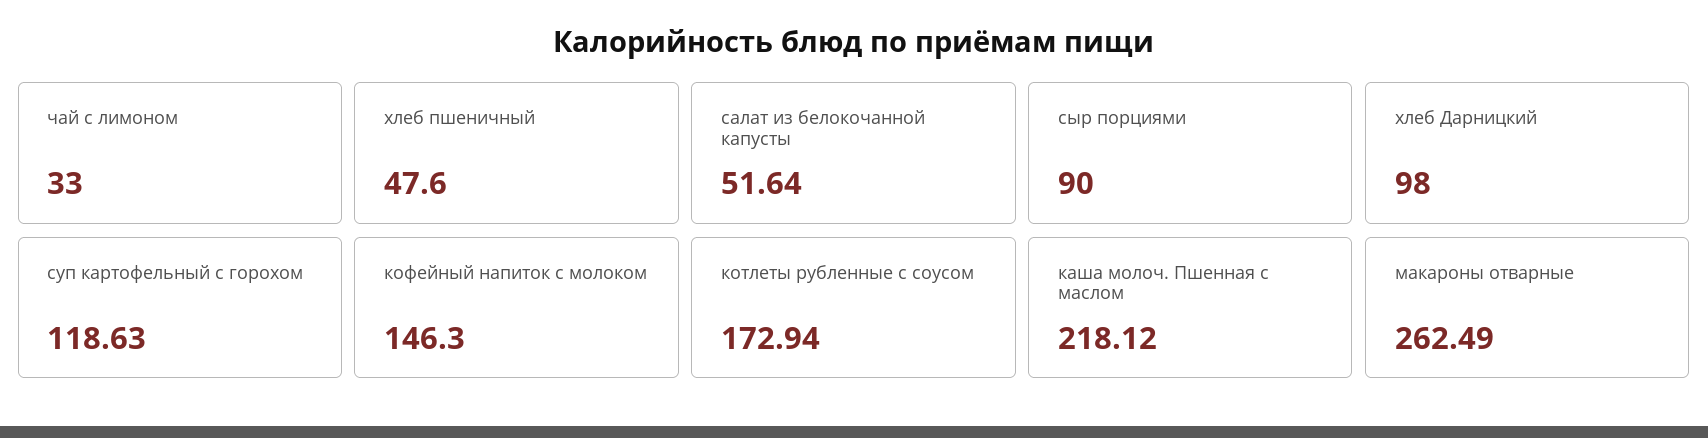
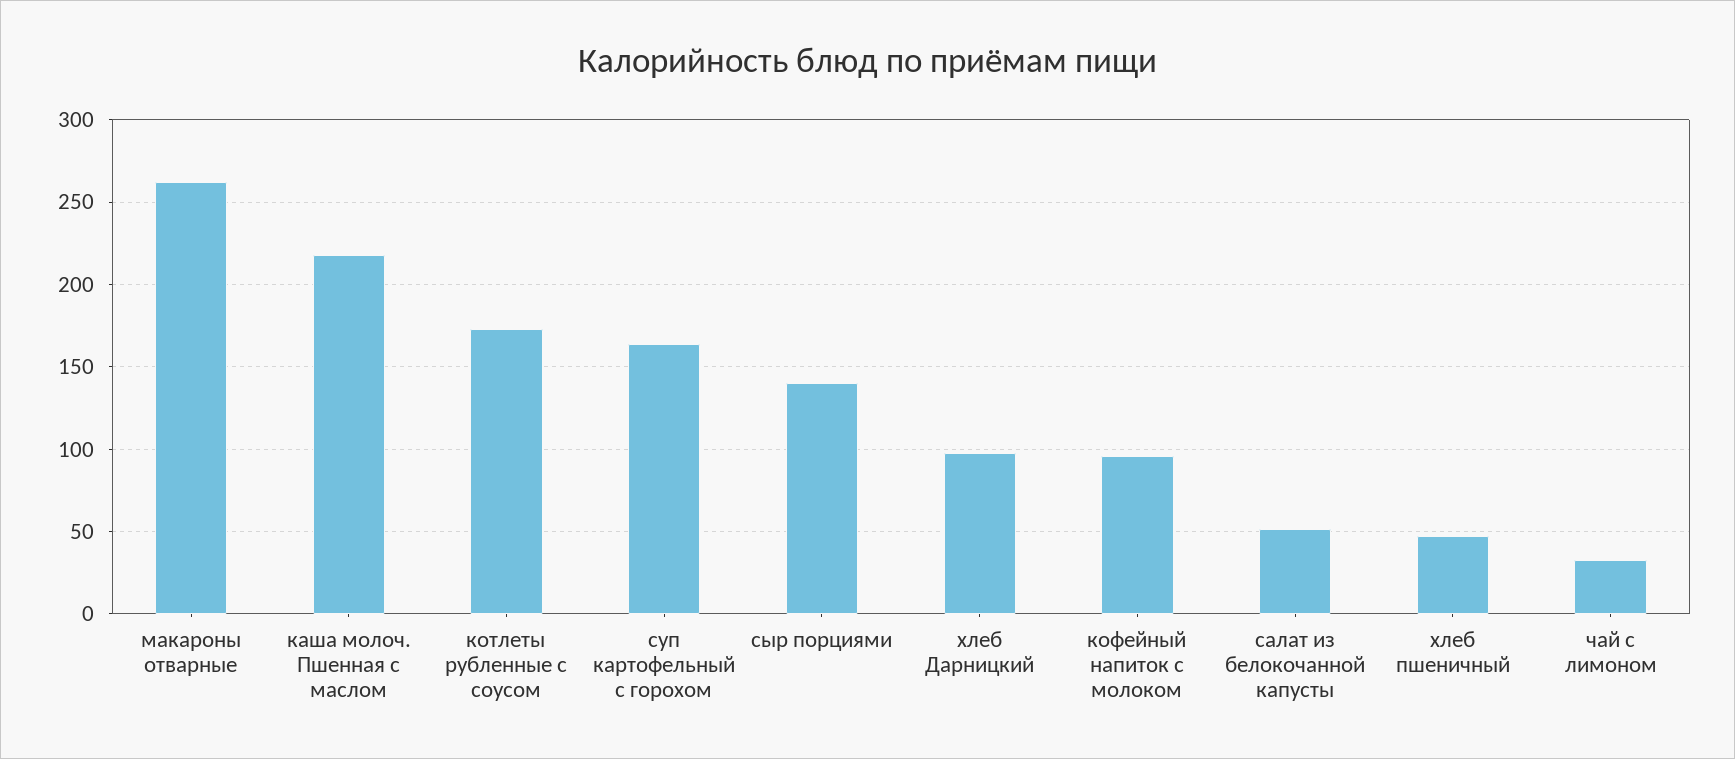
сыр порциями: 90 -> 140
суп картофельный с горохом: 118.63 -> 165
кофейный напиток с молоком: 146.3 -> 95

